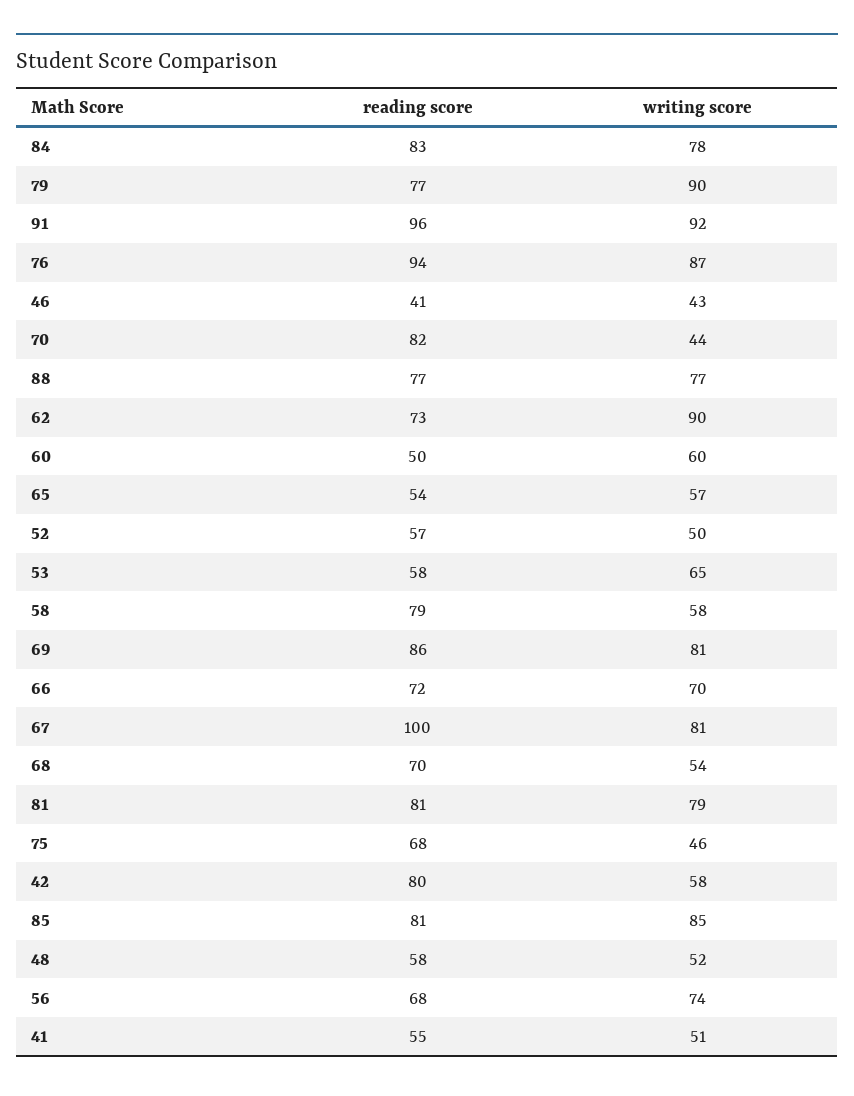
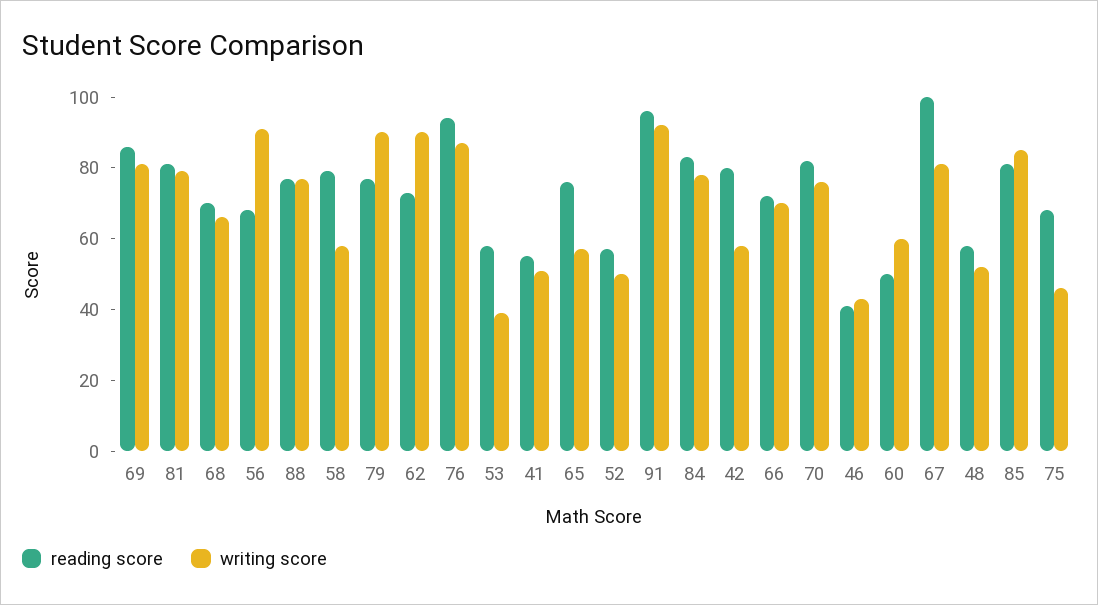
writing score, 70: 44 -> 75
reading score, 65: 54 -> 75
writing score, 53: 65 -> 40
writing score, 68: 54 -> 65
writing score, 56: 74 -> 90

